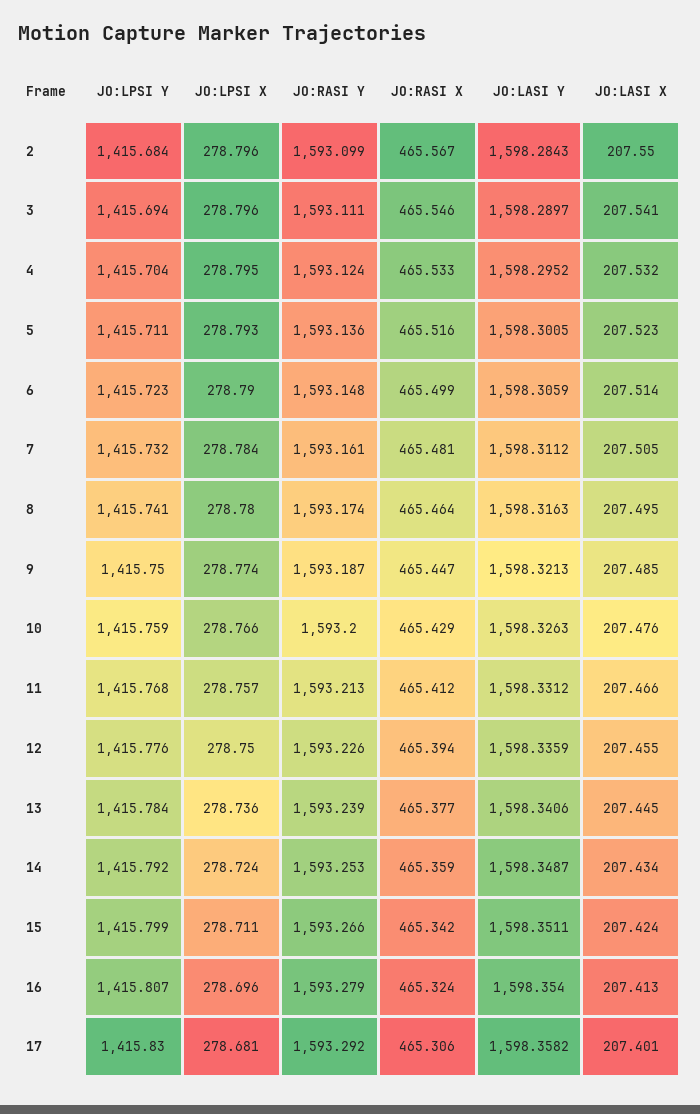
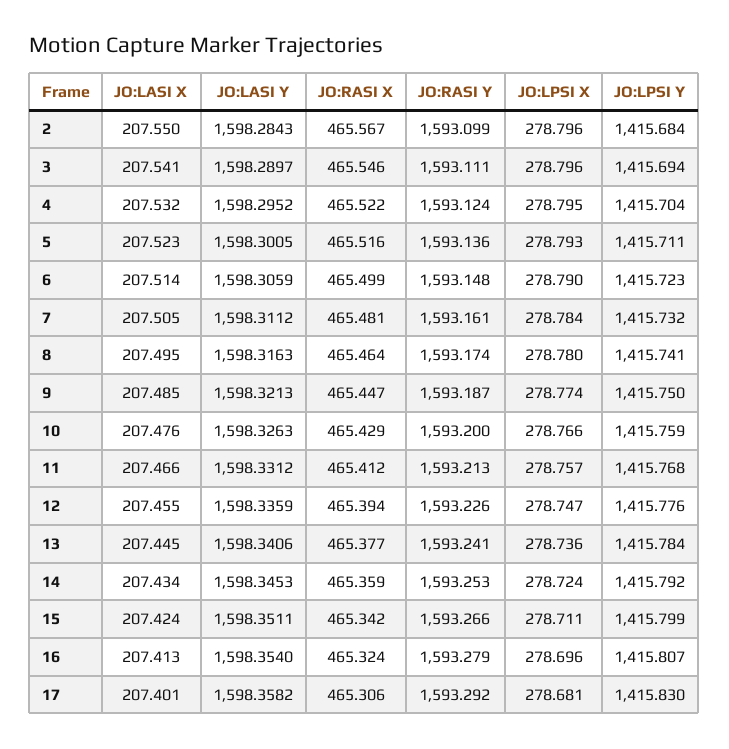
JO:RASI X, 4: 465.533 -> 465.522
JO:LPSI X, 12: 278.75 -> 278.747
JO:RASI Y, 13: 1593.239 -> 1593.241
JO:LASI Y, 14: 1598.3487 -> 1598.3453

